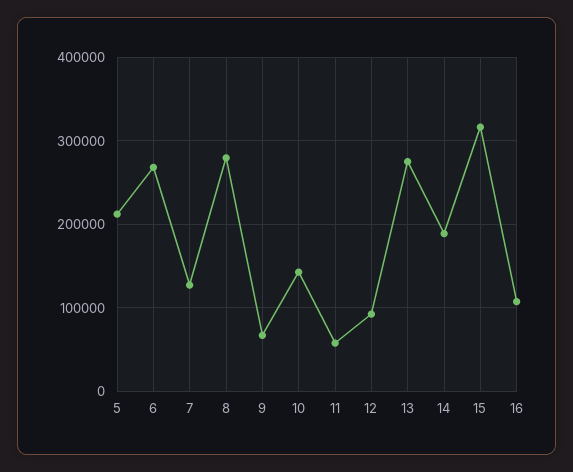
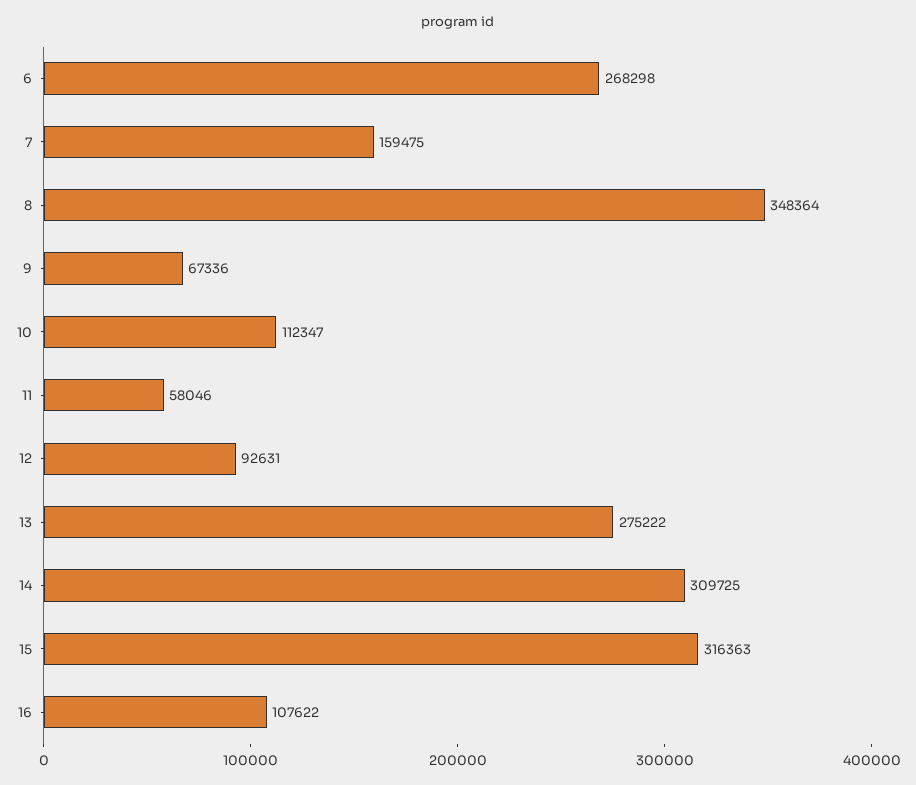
5: 210000 -> none
7: 130000 -> 159475
8: 280000 -> 348364
10: 140000 -> 112347
14: 190000 -> 309725

